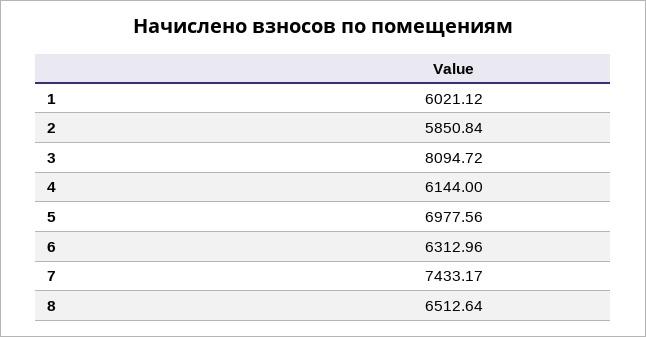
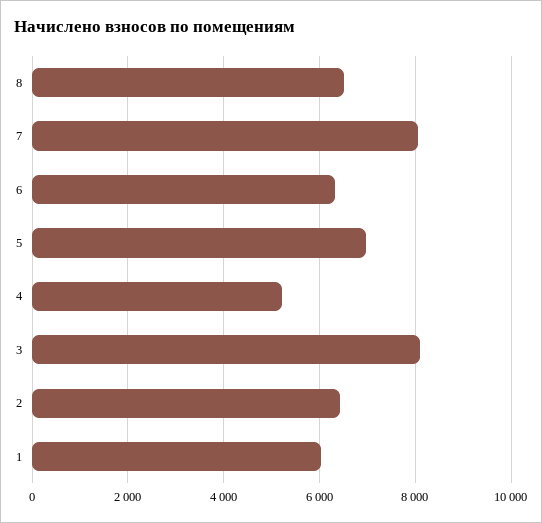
2: 5850.84 -> 6400
4: 6144 -> 5200
7: 7433.17 -> 8000

